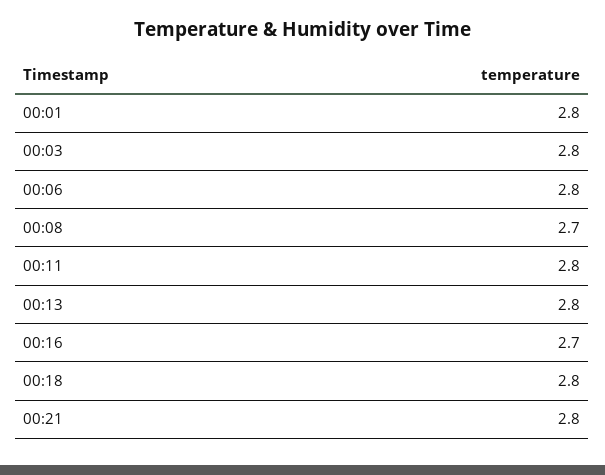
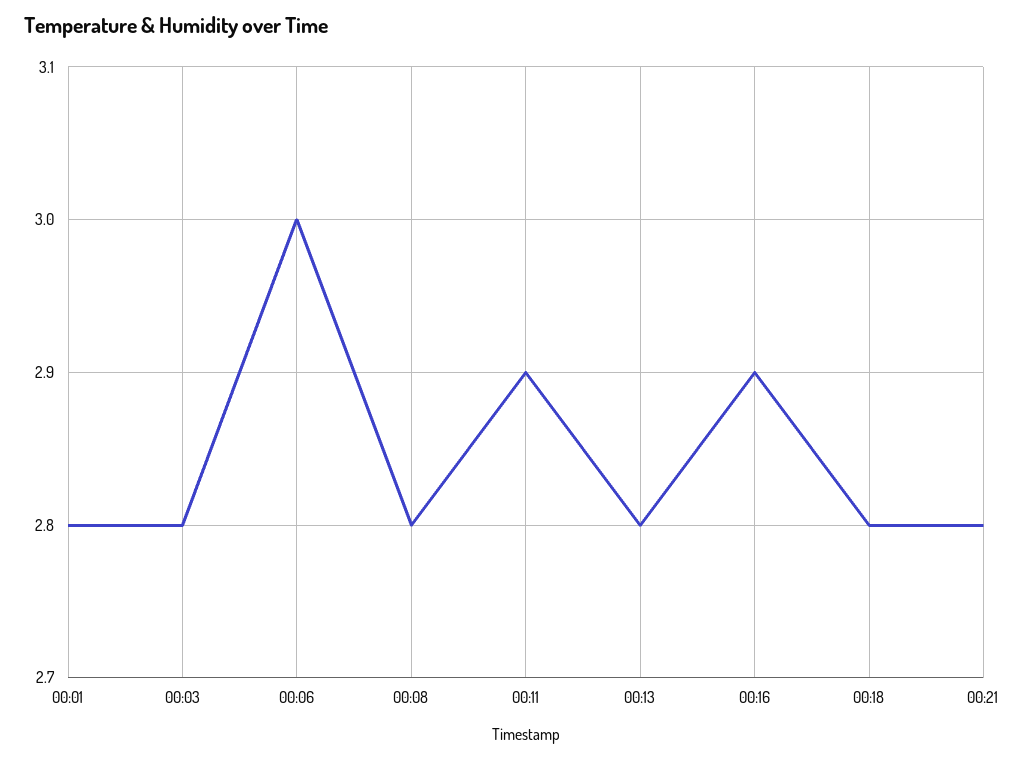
00:06: 2.8 -> 3
00:08: 2.7 -> 2.8
00:11: 2.8 -> 2.9
00:16: 2.7 -> 2.9

